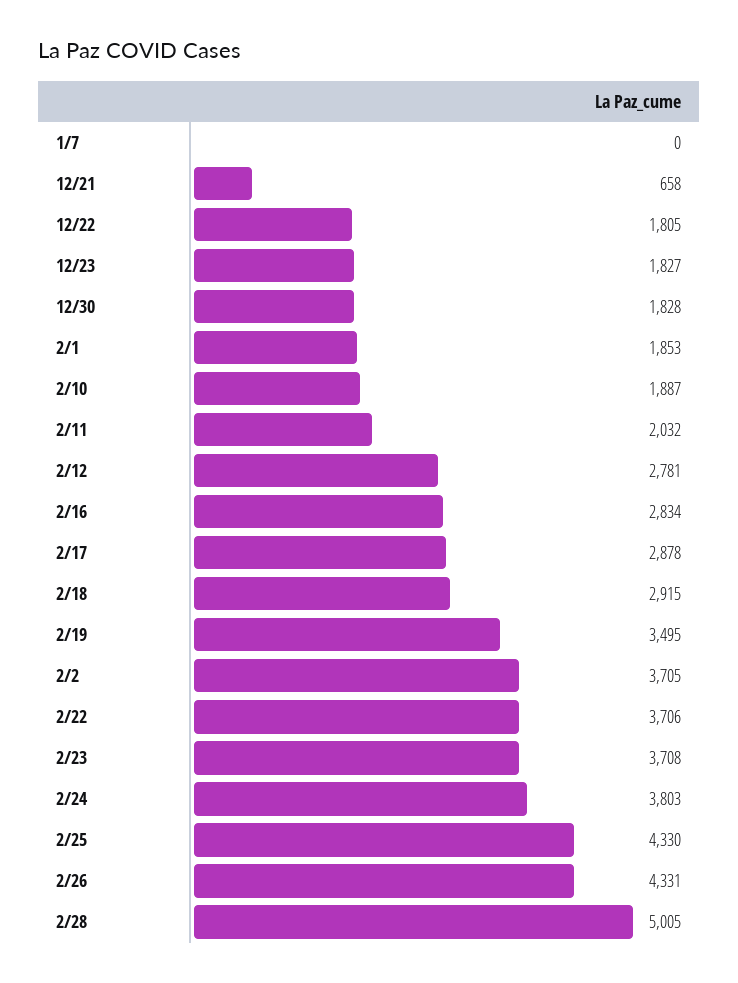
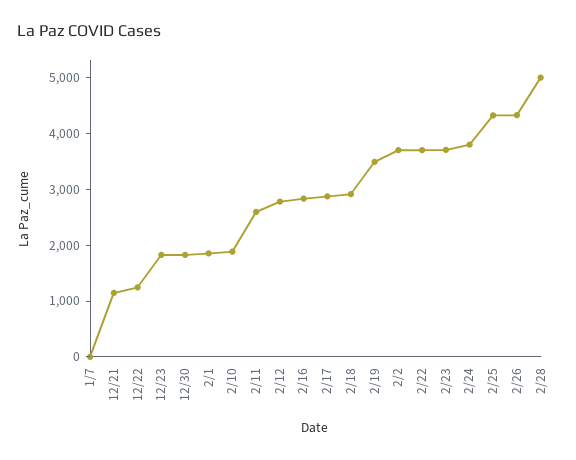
12/21: 658 -> 1200
12/22: 1805 -> 1200
2/11: 2032 -> 2600

